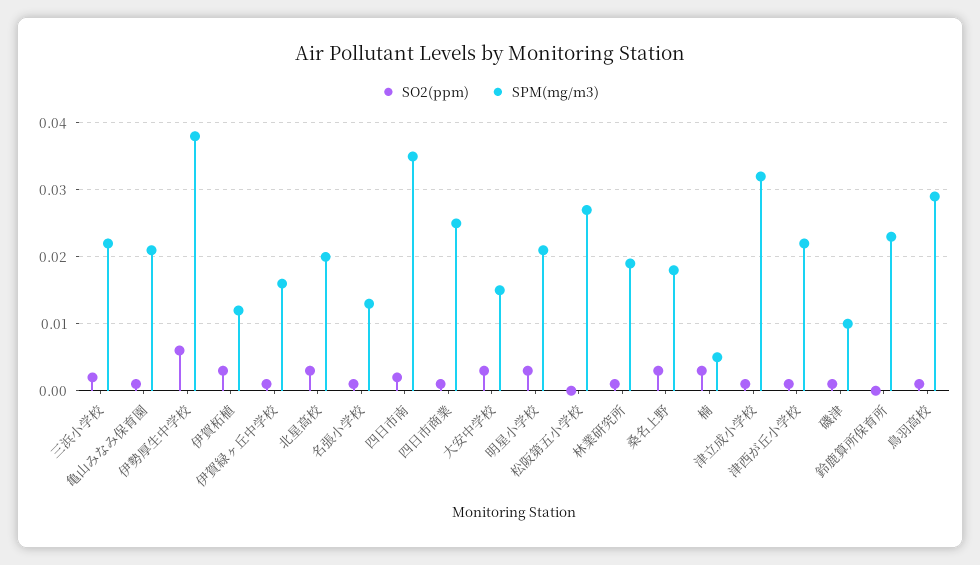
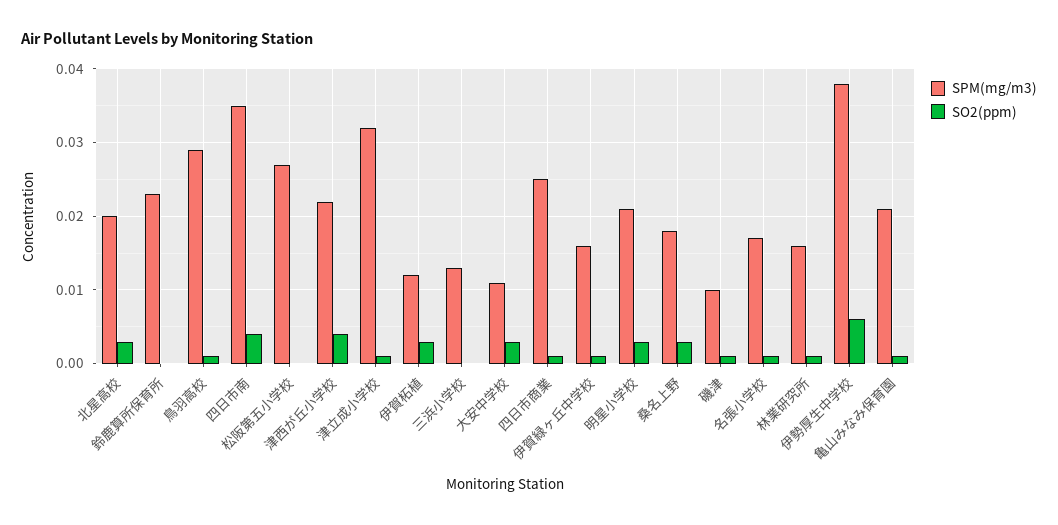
SO2(ppm), 三浜小学校: 0.002 -> 0
SPM(mg/m3), 三浜小学校: 0.022 -> 0.013
SPM(mg/m3), 名張小学校: 0.013 -> 0.017
SO2(ppm), 四日市南: 0.002 -> 0.004
SPM(mg/m3), 大安中学校: 0.015 -> 0.011
SPM(mg/m3), 林業研究所: 0.019 -> 0.016
SO2(ppm), 楠: 0.003 -> none
SPM(mg/m3), 楠: 0.005 -> none
SO2(ppm), 津西が丘小学校: 0.001 -> 0.004

